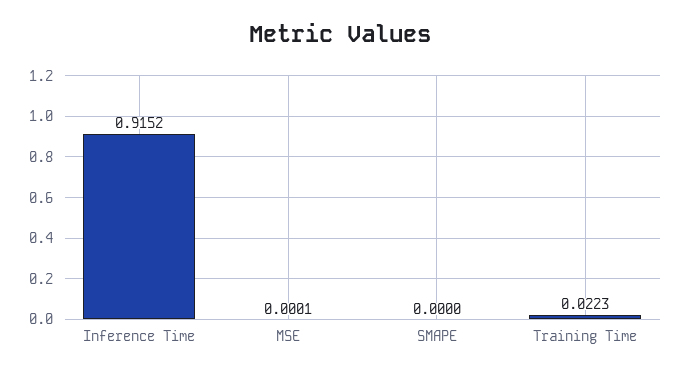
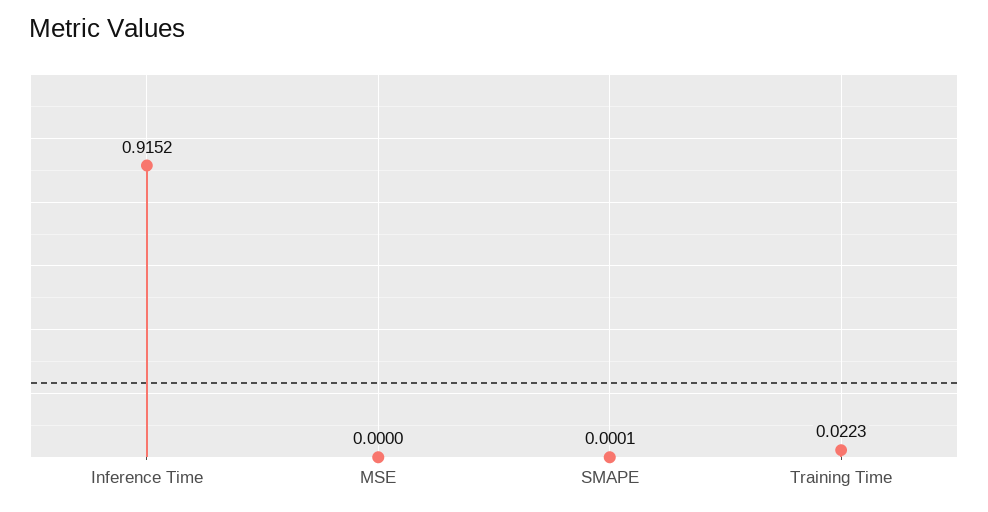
MSE: 0.0001 -> 0
SMAPE: 0 -> 0.0001

